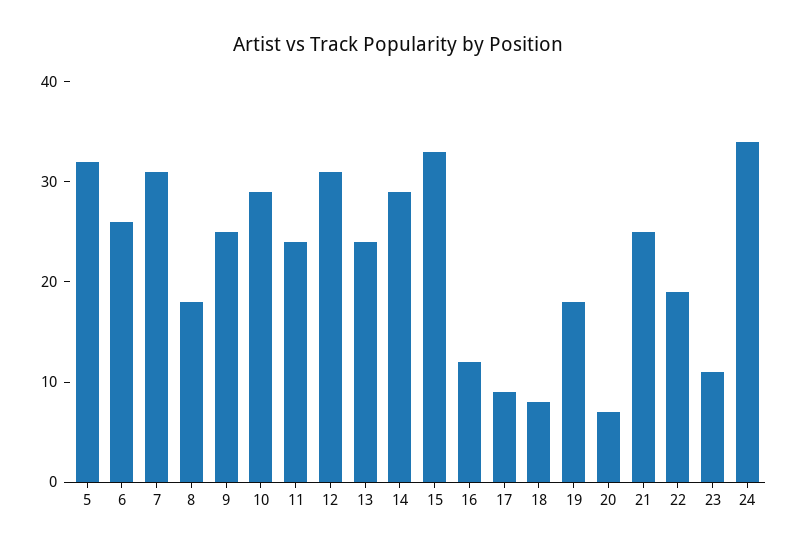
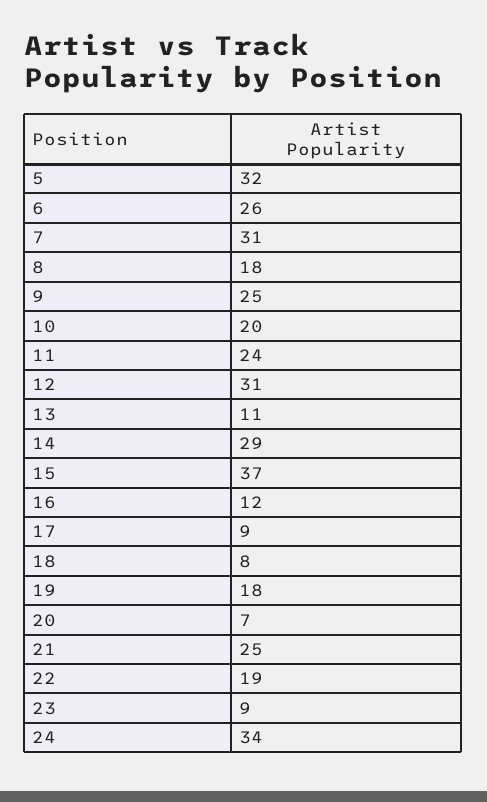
10: 29 -> 20
13: 24 -> 11
15: 33 -> 37
23: 11 -> 9

